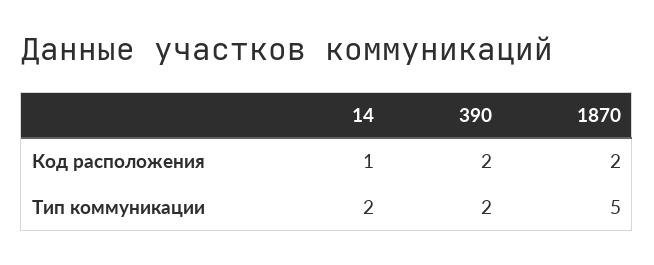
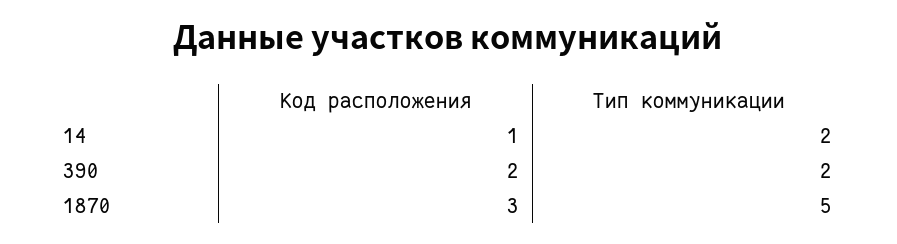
1870, Код расположения: 2 -> 3

